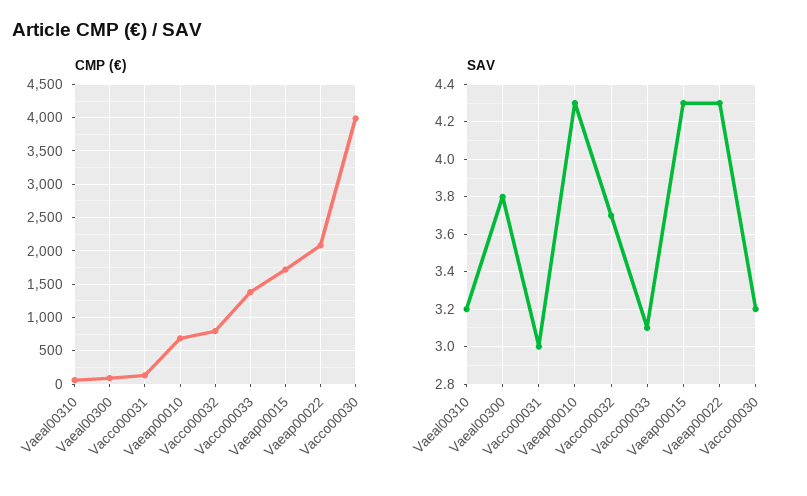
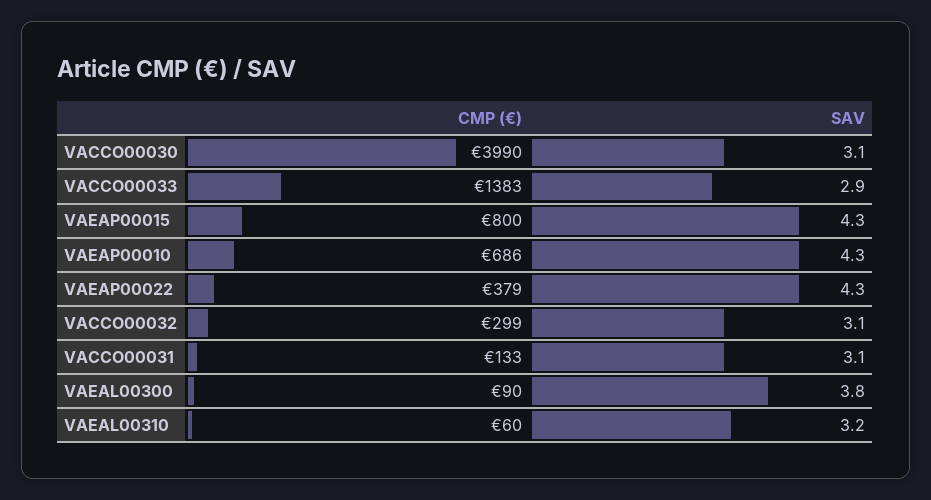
CMP (€), Vacco00032: 800 -> 299
CMP (€), Vaeap00015: 1700 -> 800
CMP (€), Vaeap00022: 2100 -> 379
SAV, Vacco00031: 3 -> 3.1
SAV, Vacco00032: 3.7 -> 3.1
SAV, Vacco00033: 3.1 -> 2.9
SAV, Vacco00030: 3.2 -> 3.1

